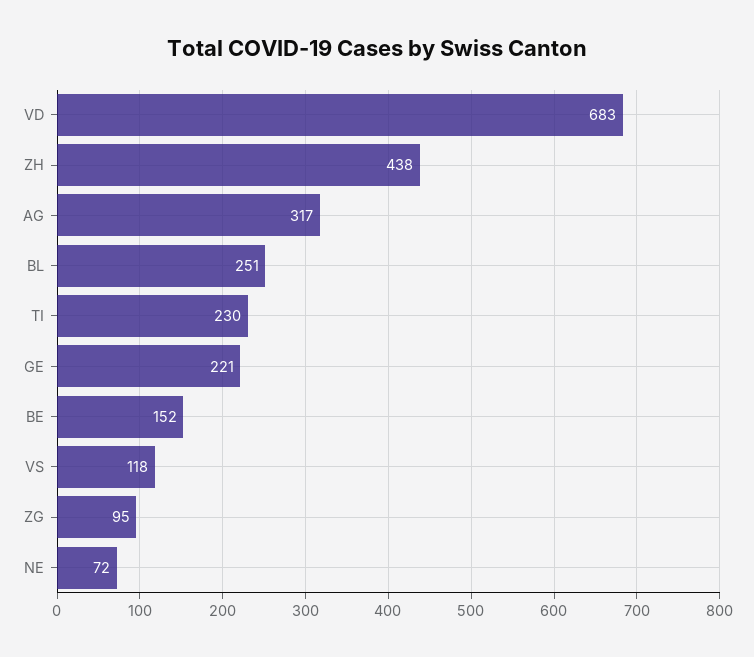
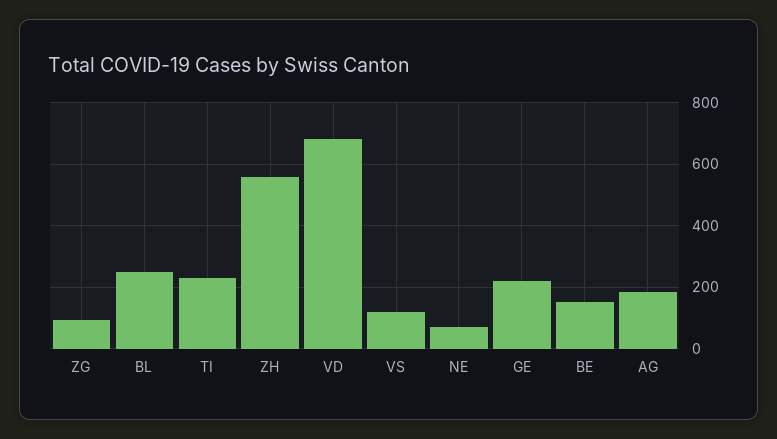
ZH: 438 -> 560
AG: 317 -> 180

